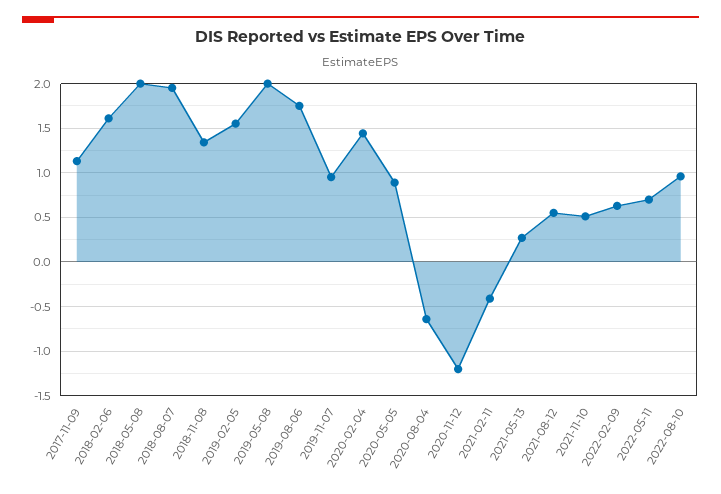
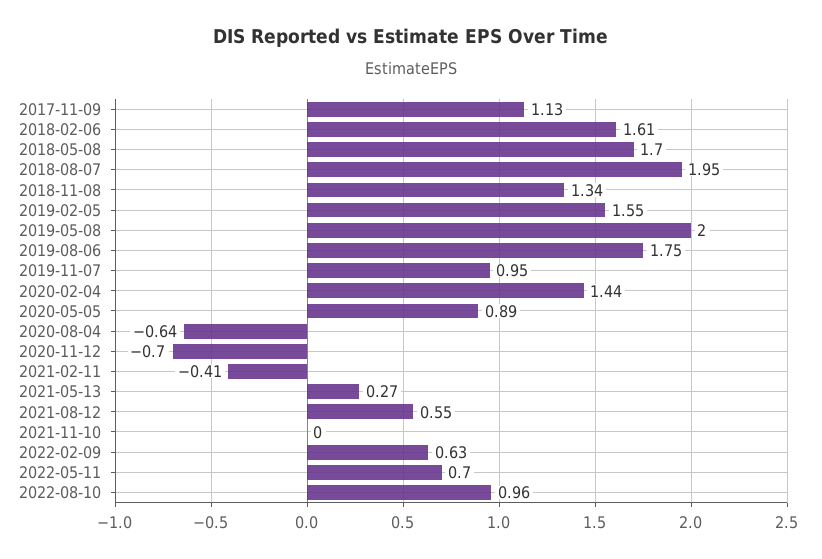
2018-05-08: 2 -> 1.7
2020-11-12: -1.2 -> -0.7
2021-11-10: 0.5 -> 0

